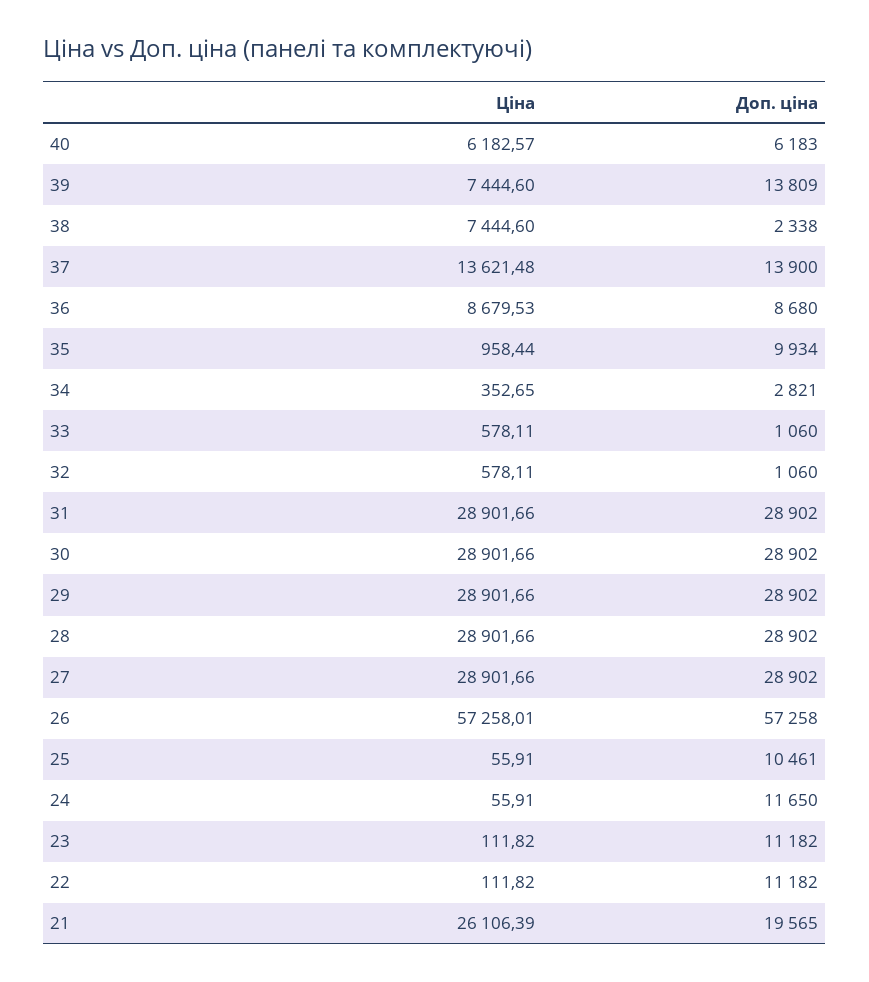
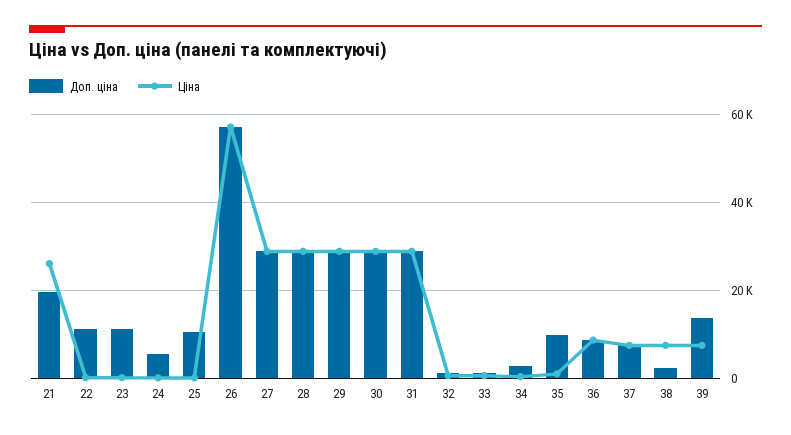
Ціна, 40: 6182.57 -> none
Доп. ціна, 40: 6183 -> none
Ціна, 37: 13621.48 -> 8000
Доп. ціна, 37: 13900 -> 8000
Доп. ціна, 24: 11650 -> 6000

